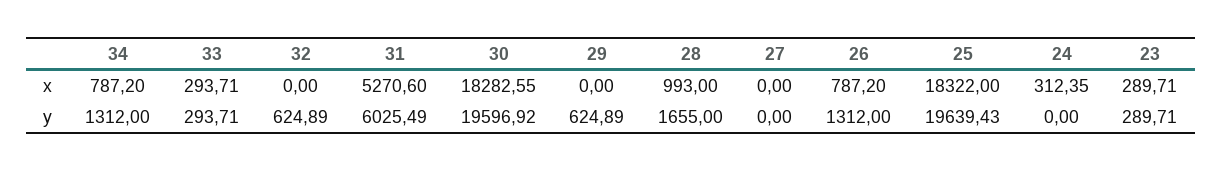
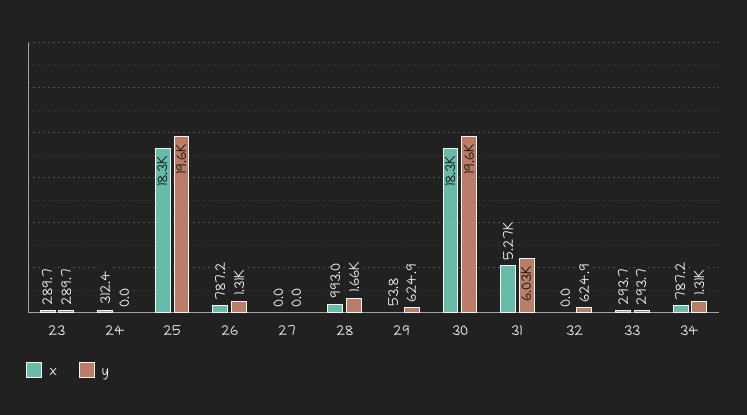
x, 29: 0 -> 53.8

